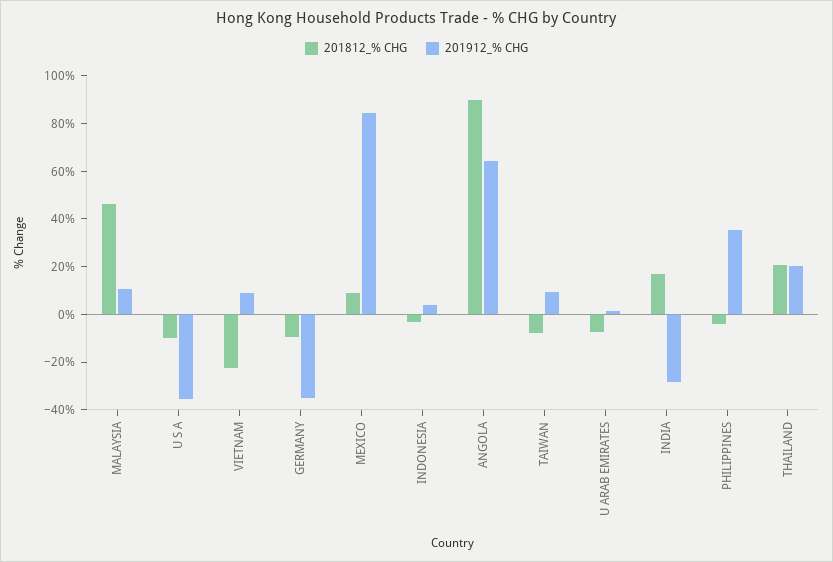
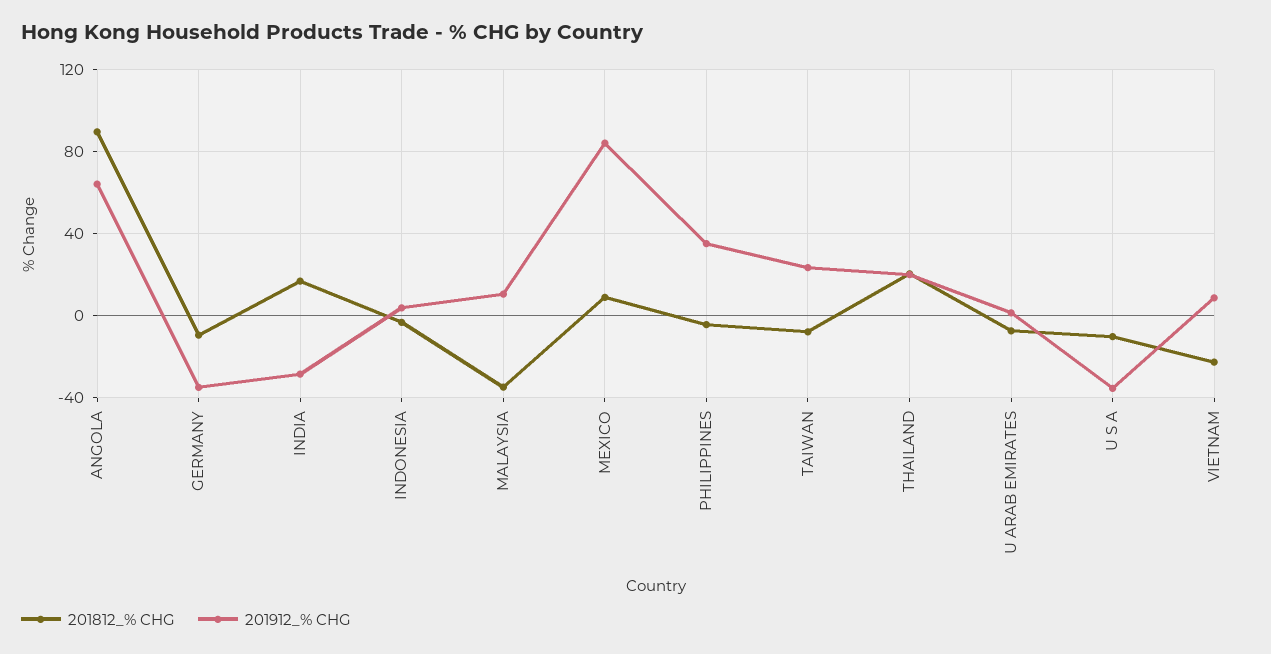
201812_% CHG, MALAYSIA: 45 -> -35
201912_% CHG, TAIWAN: 10 -> 25

